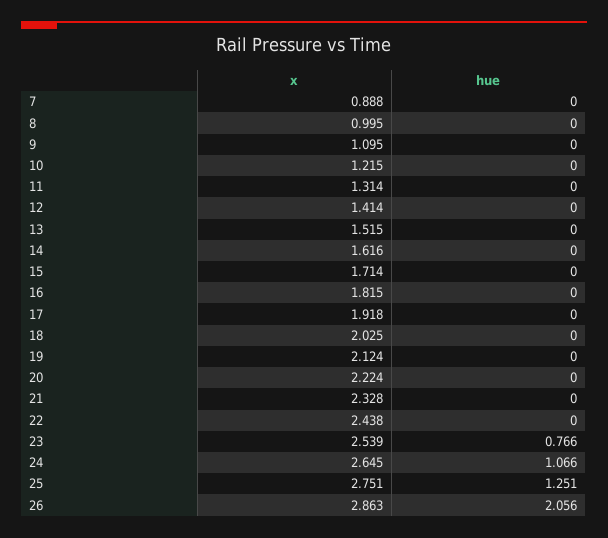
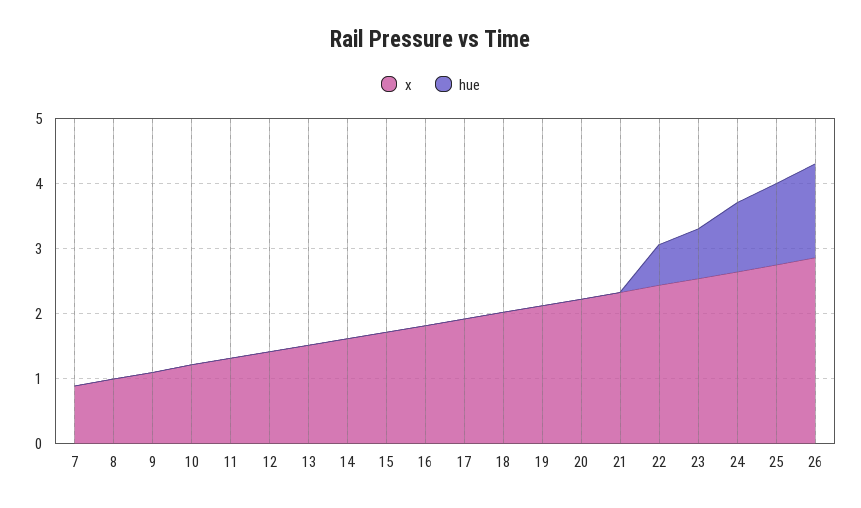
hue, 22: 0 -> 0.6
hue, 26: 2.056 -> 1.4

